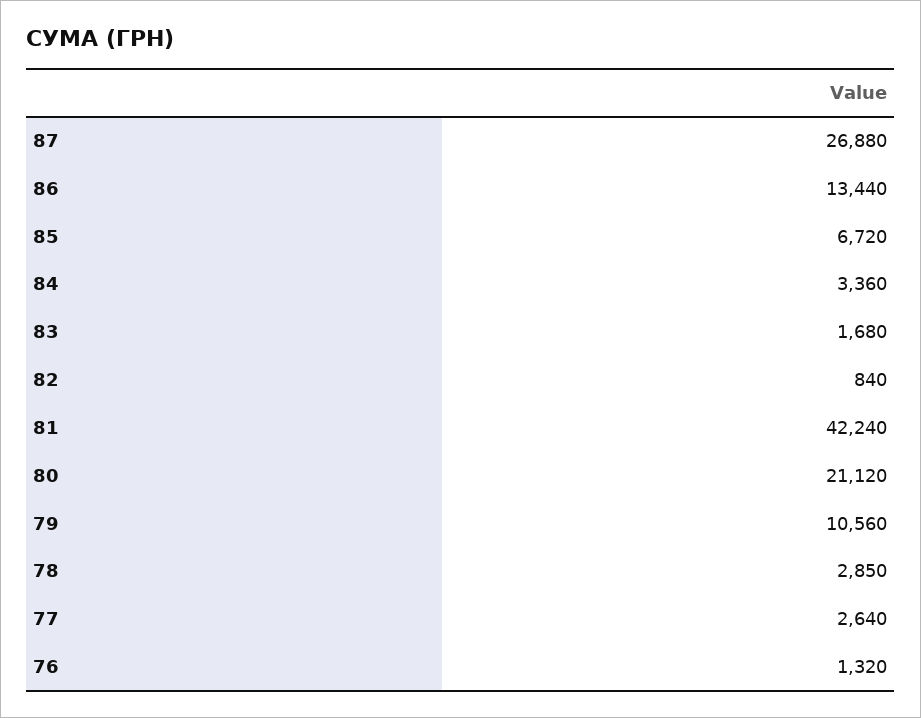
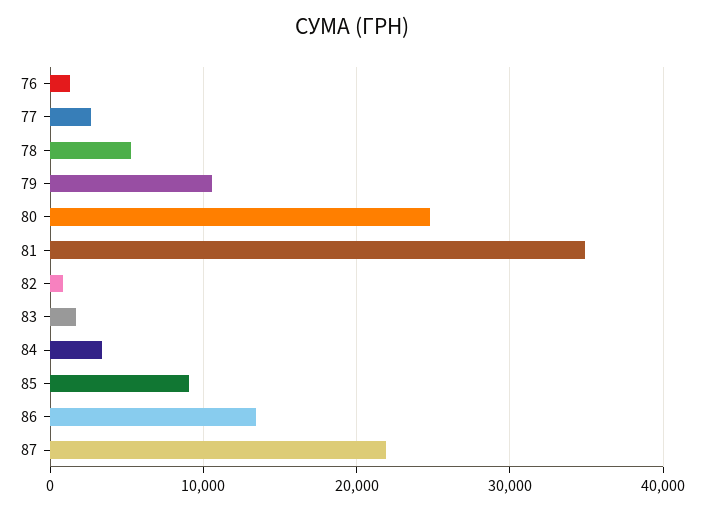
87: 26880 -> 22000
85: 6720 -> 9000
81: 42240 -> 35000
80: 21120 -> 25000
78: 2850 -> 5000

